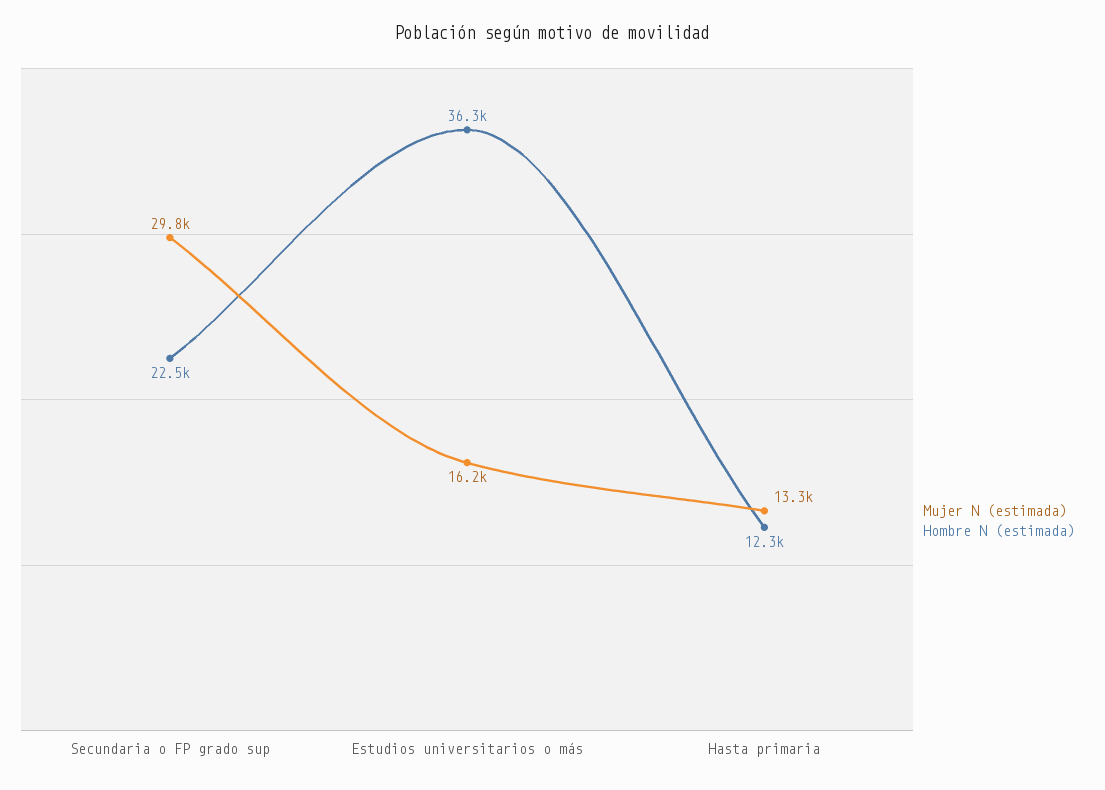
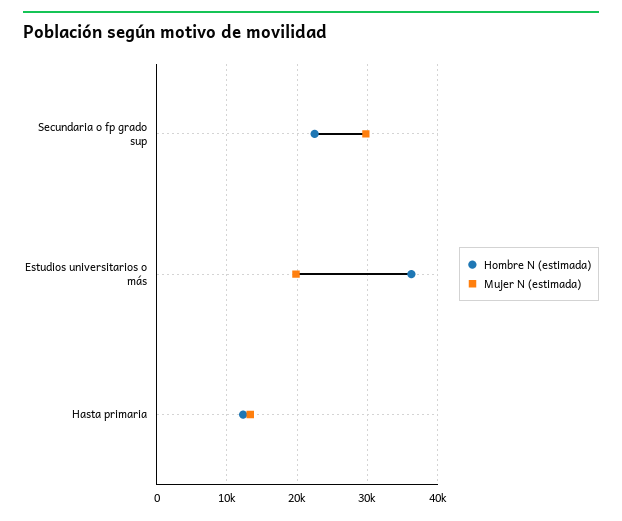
Mujer N (estimada), Estudios universitarios o más: 16200 -> 20000

